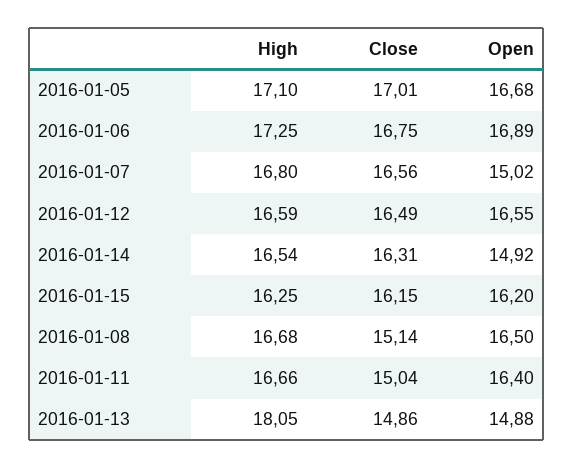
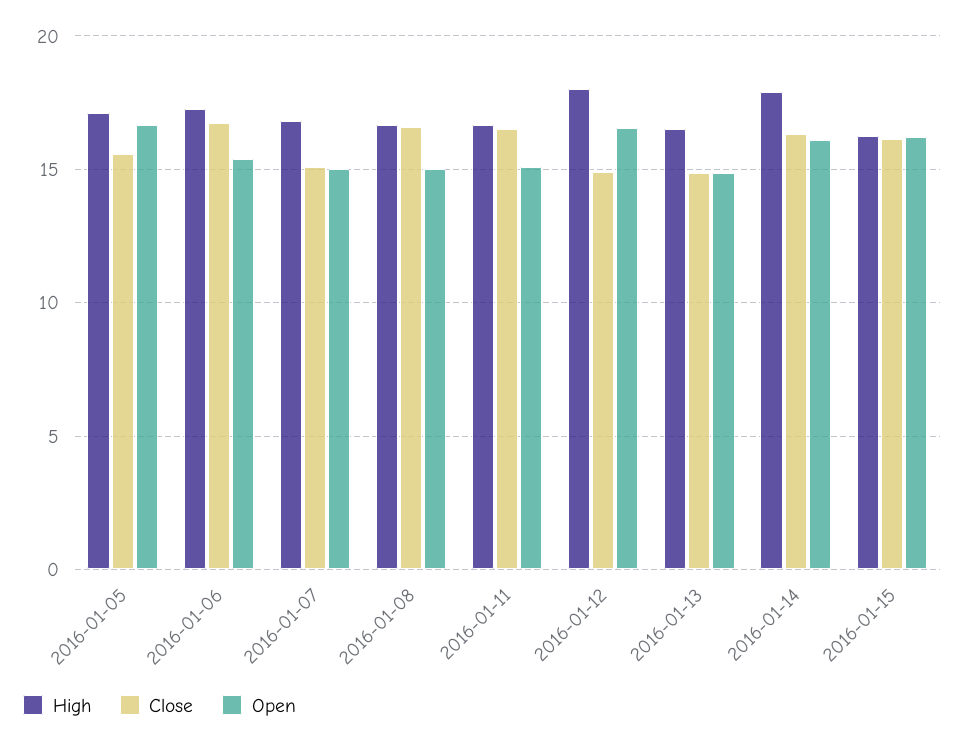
Close, 2016-01-05: 17.01 -> 15.5
Open, 2016-01-06: 16.89 -> 15.5
Close, 2016-01-07: 16.56 -> 15
High, 2016-01-12: 16.59 -> 18
Close, 2016-01-12: 16.49 -> 15
High, 2016-01-14: 16.54 -> 18
Open, 2016-01-14: 14.92 -> 16
Close, 2016-01-08: 15.14 -> 16.5
Open, 2016-01-08: 16.5 -> 15
Close, 2016-01-11: 15.04 -> 16.5
Open, 2016-01-11: 16.4 -> 15
High, 2016-01-13: 18.05 -> 16.5

